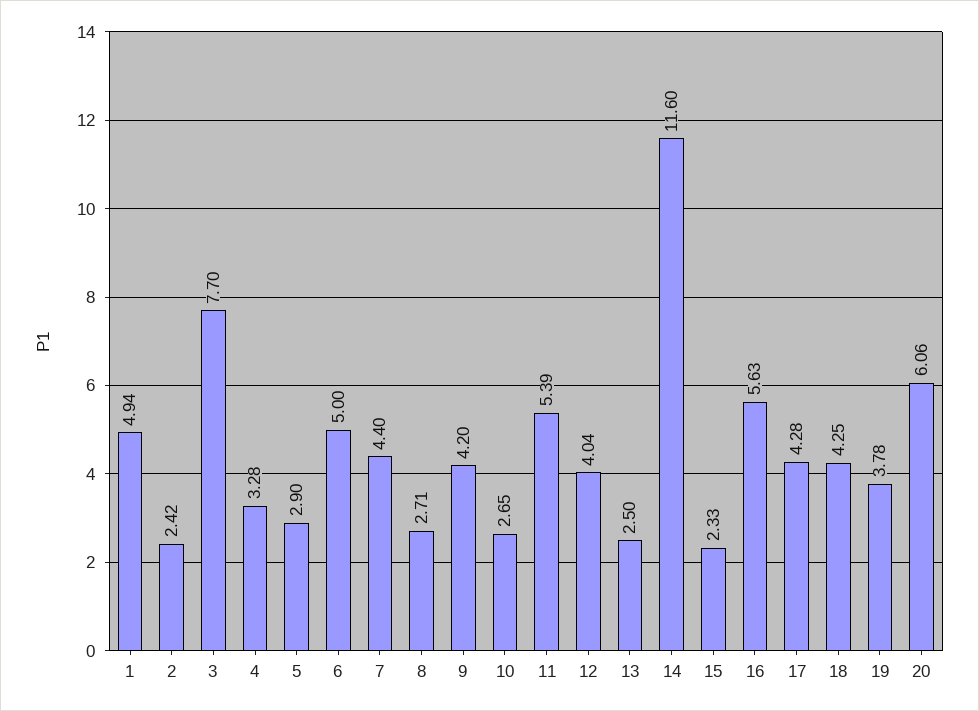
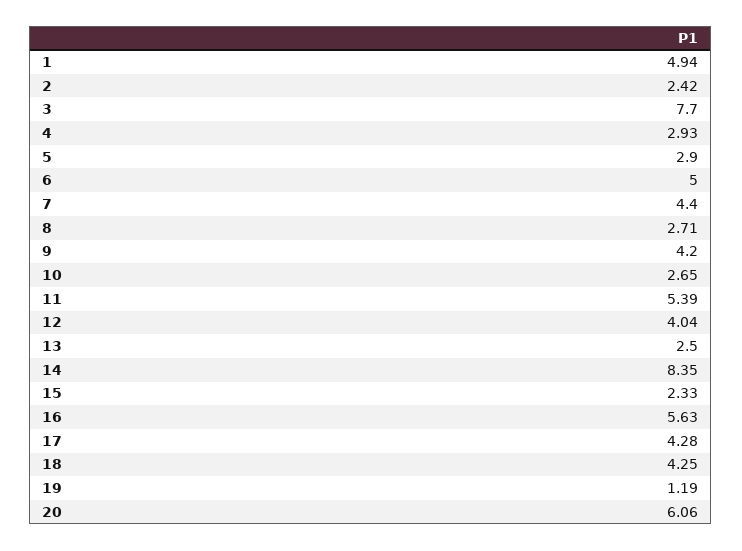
4: 3.28 -> 2.93
14: 11.6 -> 8.35
19: 3.78 -> 1.19

